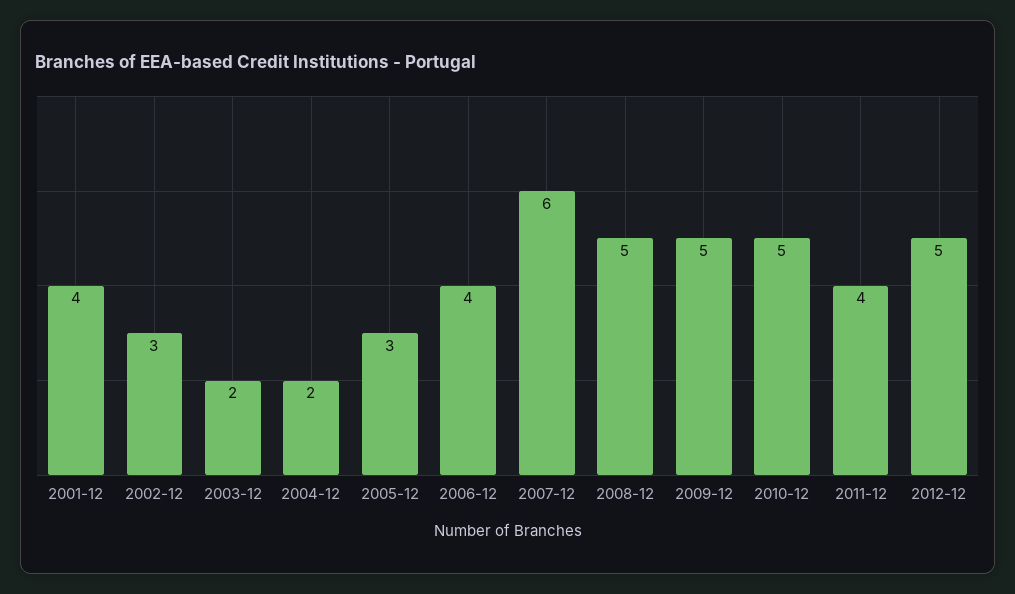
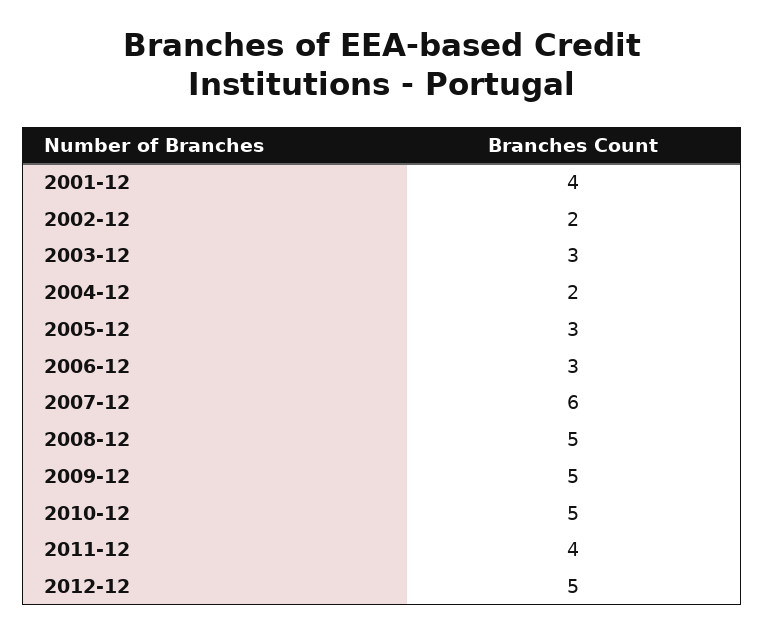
2002-12: 3 -> 2
2003-12: 2 -> 3
2006-12: 4 -> 3

